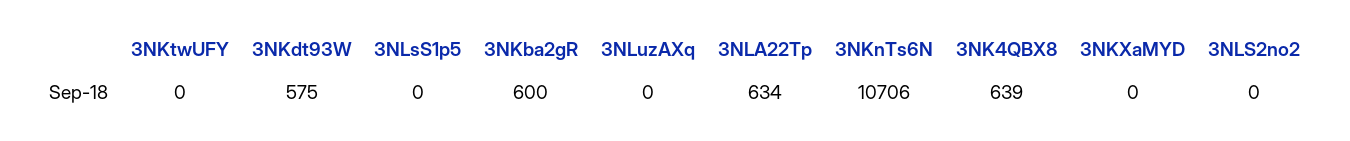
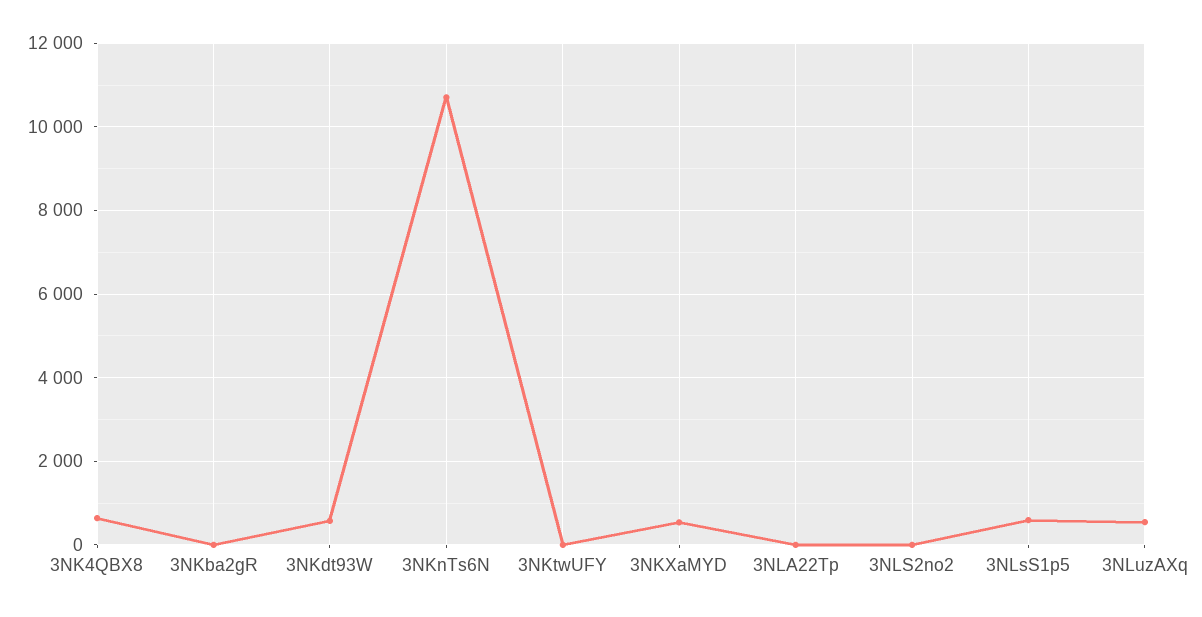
3NLsS1p5: 0 -> 600
3NKba2gR: 600 -> 0
3NLuzAXq: 0 -> 600
3NLA22Tp: 634 -> 0
3NKXaMYD: 0 -> 600

